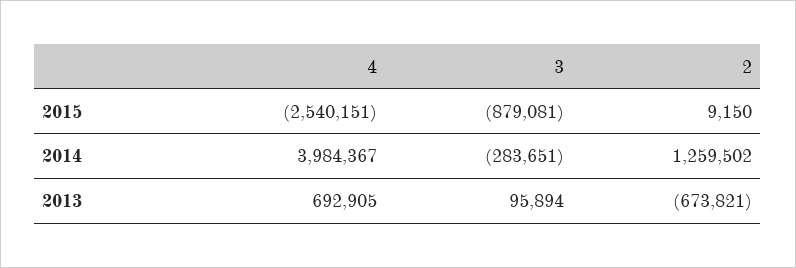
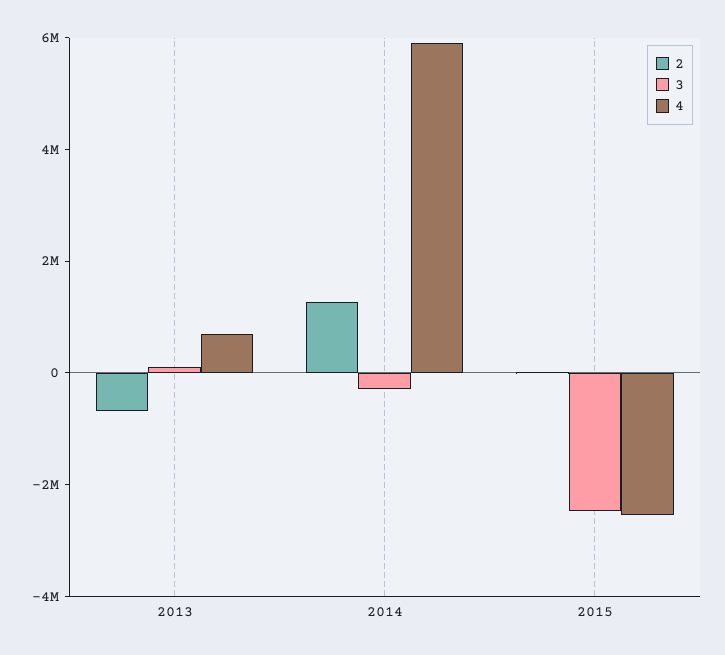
3, 2015: -879081 -> -2500000
4, 2014: 3984367 -> 6000000

